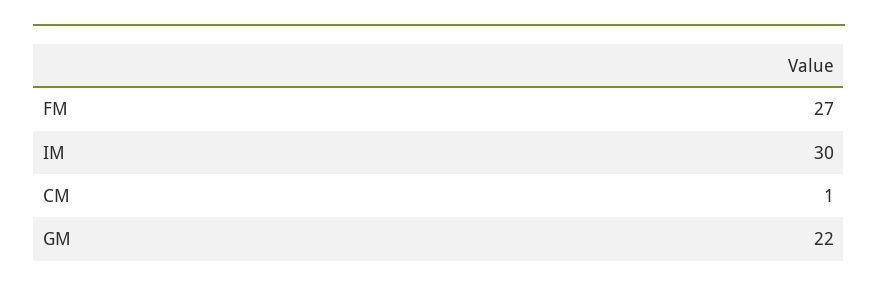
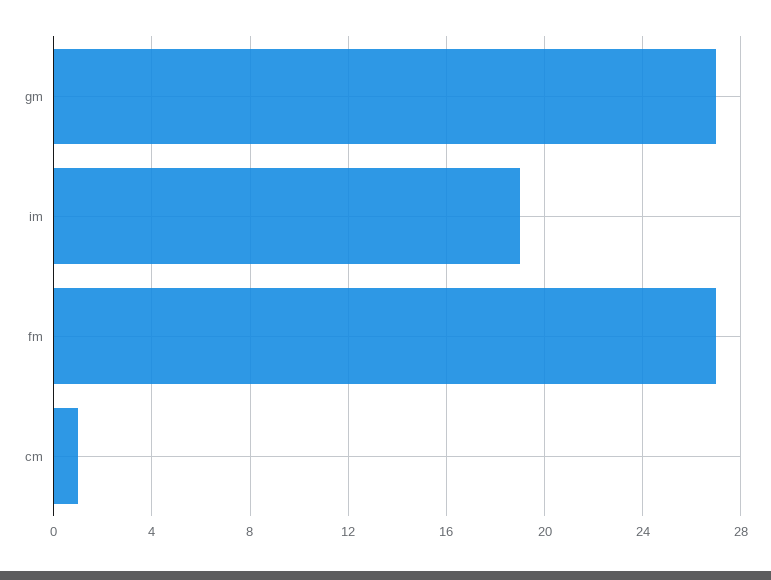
IM: 30 -> 19
GM: 22 -> 27

